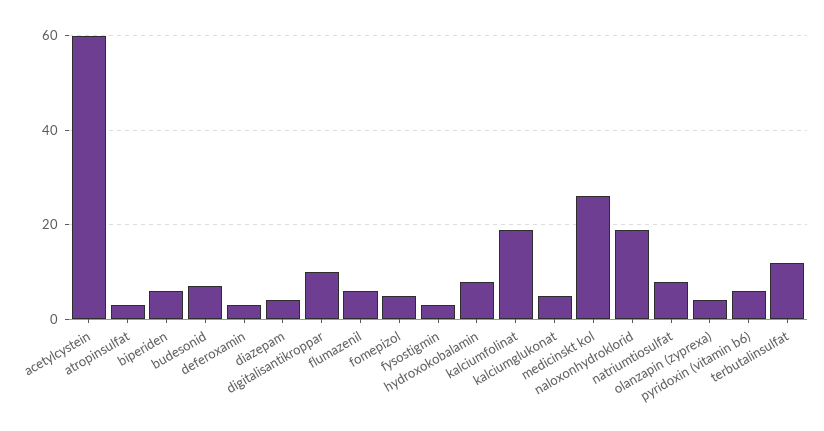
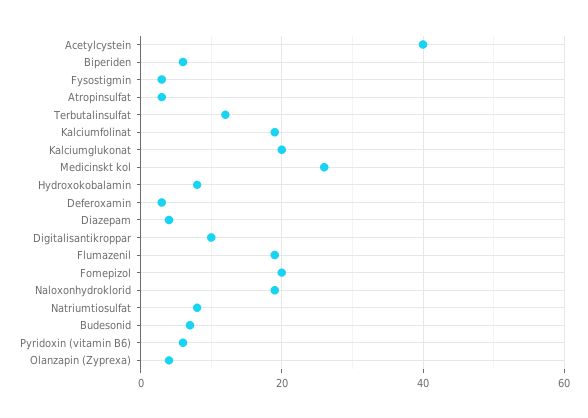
acetylcystein: 60 -> 40
flumazenil: 5 -> 20
fomepizol: 5 -> 20
kalciumglukonat: 5 -> 20

